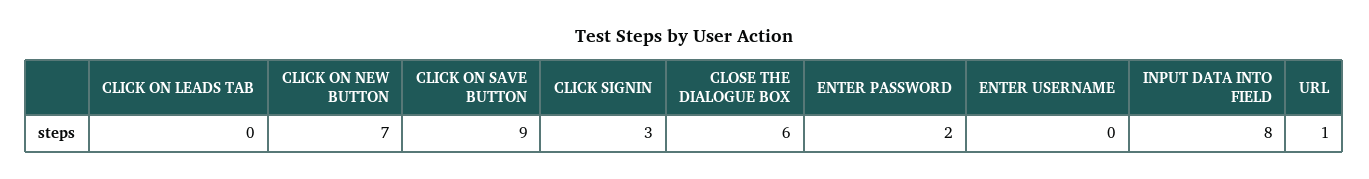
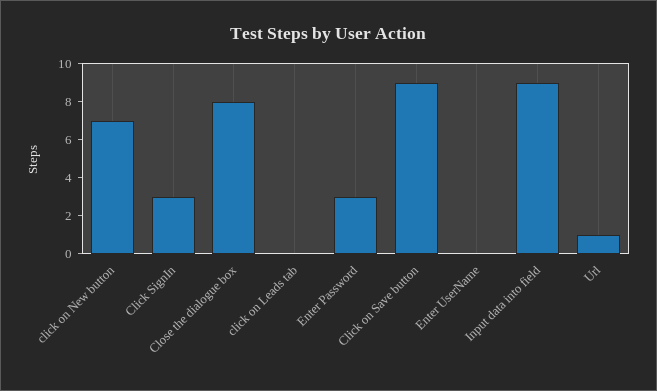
CLOSE THE DIALOGUE BOX: 6 -> 8
ENTER PASSWORD: 2 -> 3
INPUT DATA INTO FIELD: 8 -> 9

